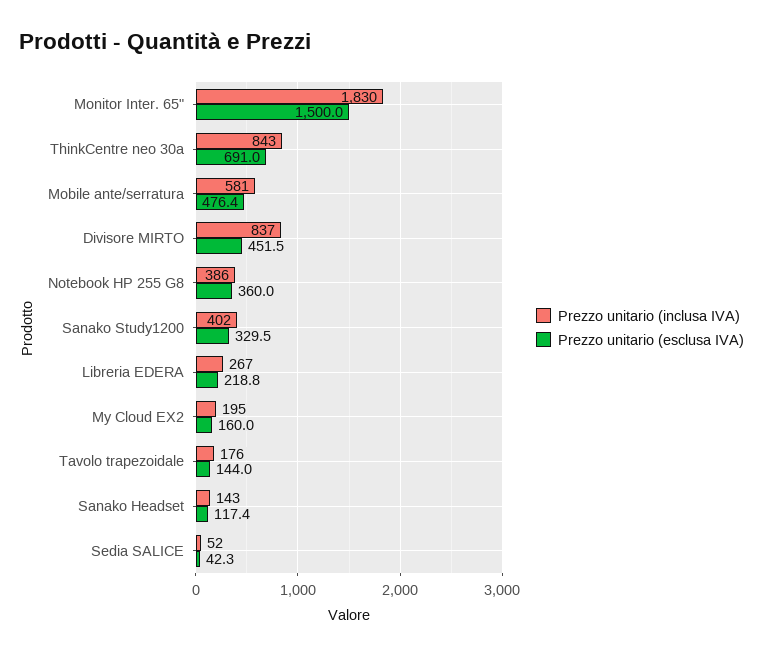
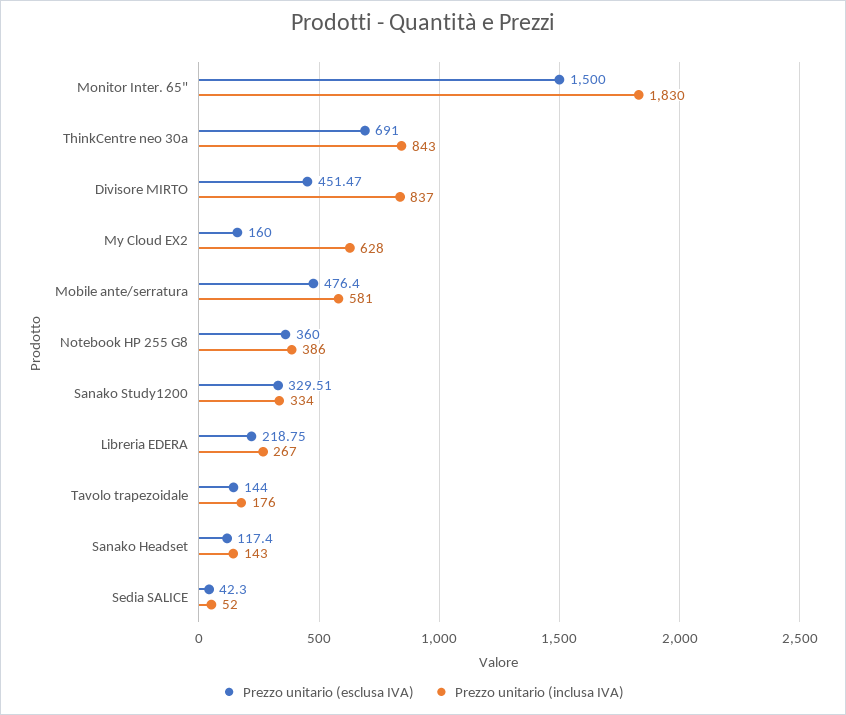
Prezzo unitario (inclusa IVA), Sanako Study1200: 402 -> 334
Prezzo unitario (inclusa IVA), My Cloud EX2: 195 -> 628

